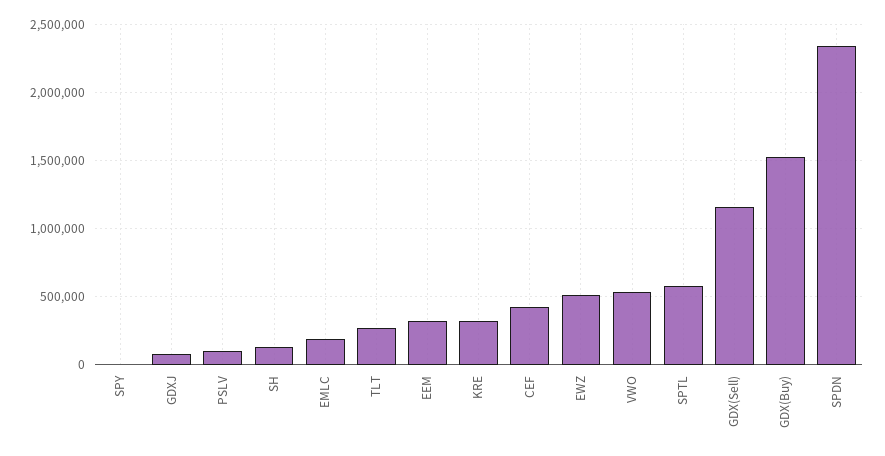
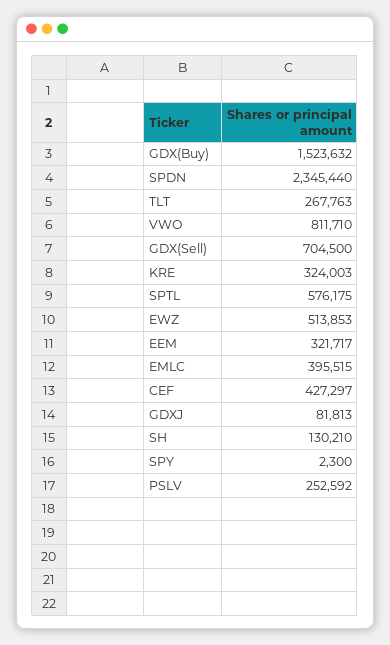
PSLV: 100000 -> 252592
EMLC: 200000 -> 395515
VWO: 550000 -> 811710
GDX(Sell): 1150000 -> 704500

